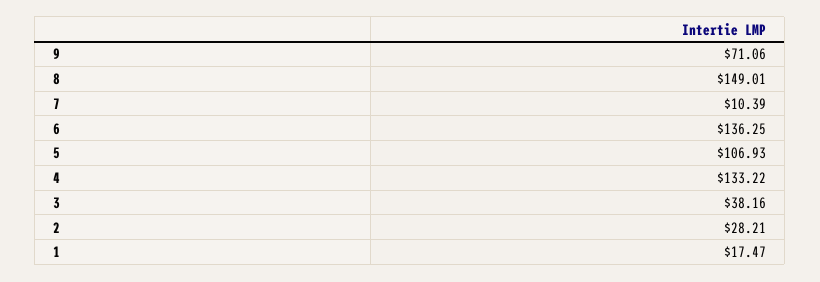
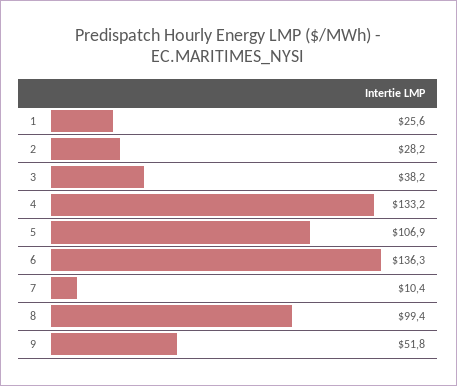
9: 71.06 -> 51.8
8: 149.01 -> 99.4
1: 17.47 -> 25.6

